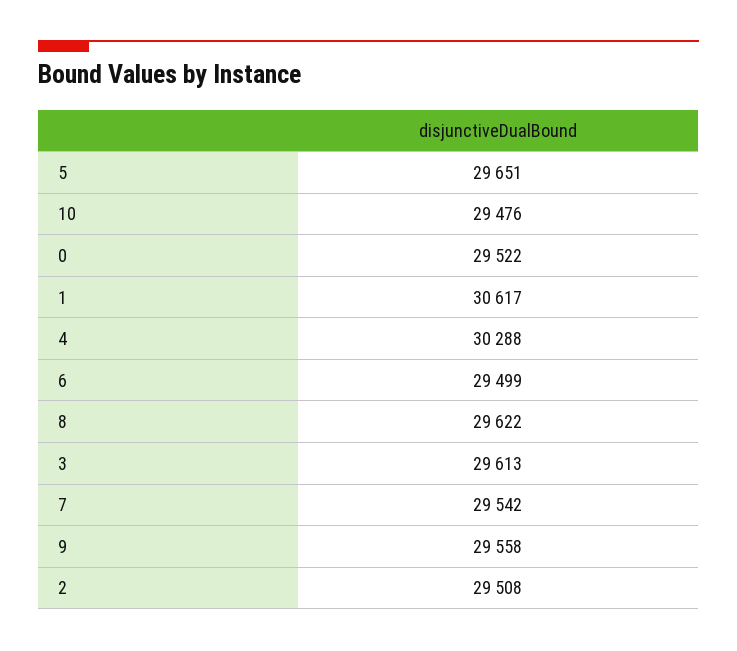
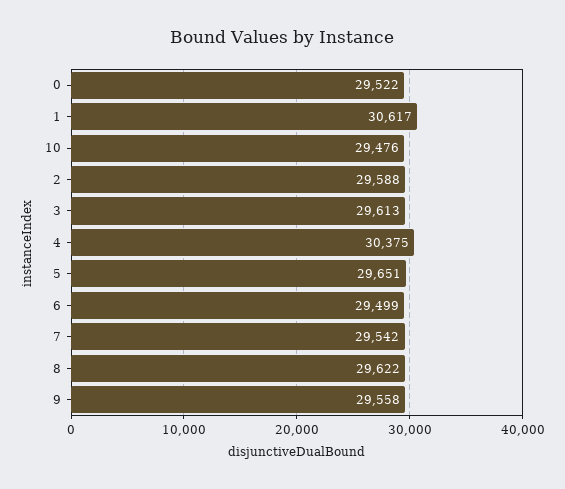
4: 30288 -> 30375
2: 29508 -> 29588

